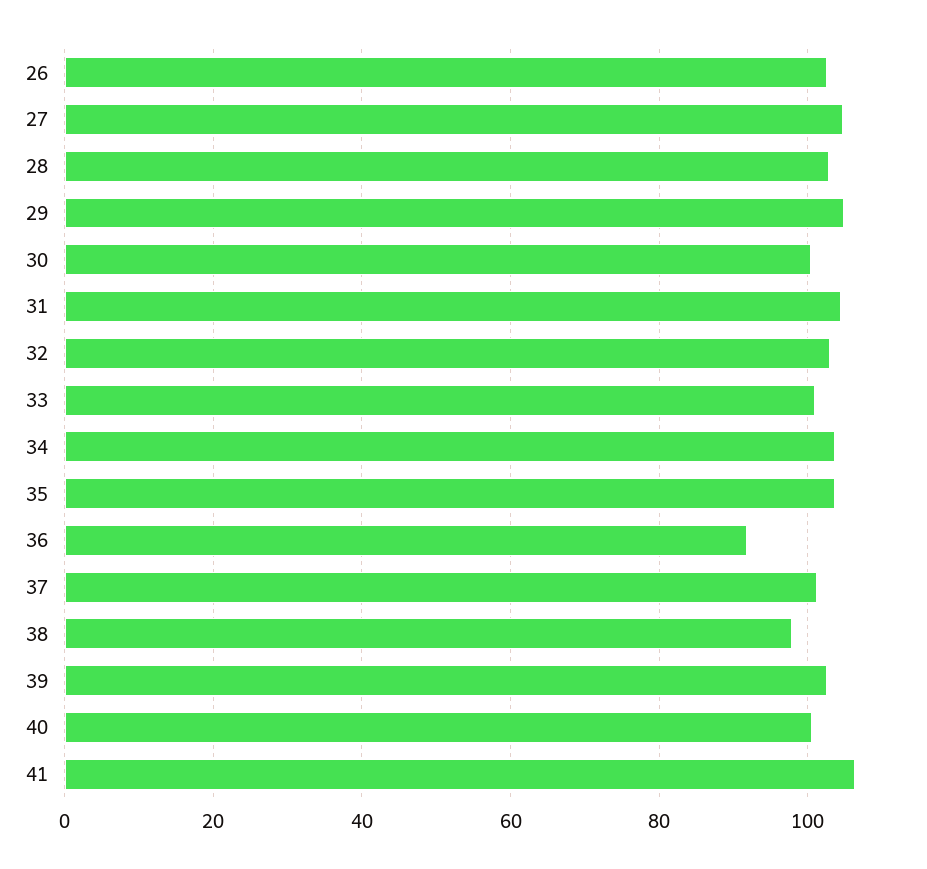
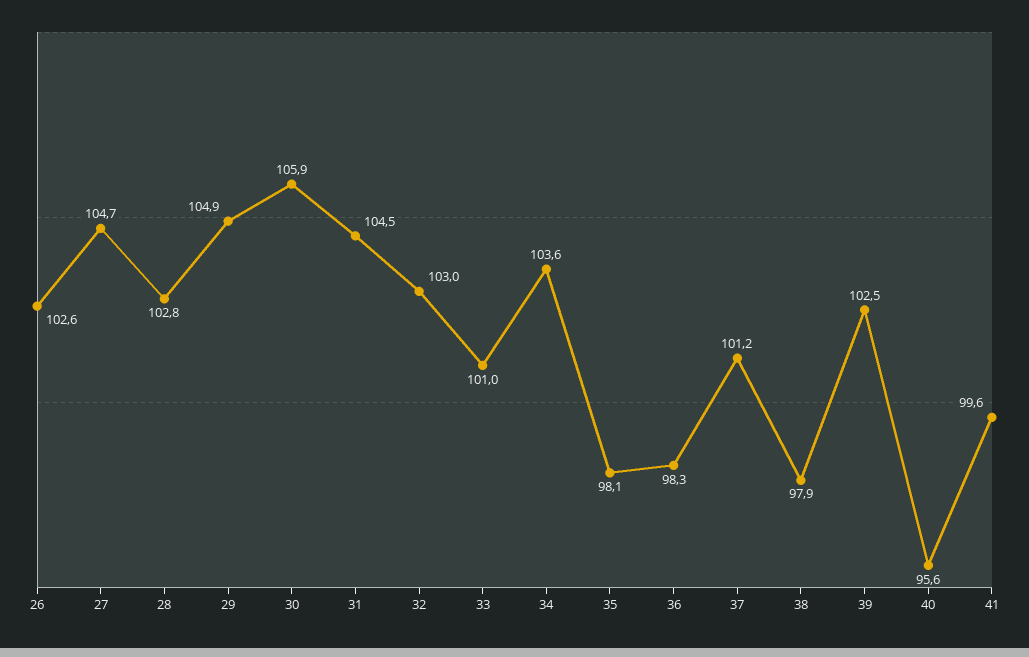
30: 100 -> 105.9
35: 104 -> 98.1
36: 92 -> 98.3
40: 100 -> 95.6
41: 106 -> 99.6

